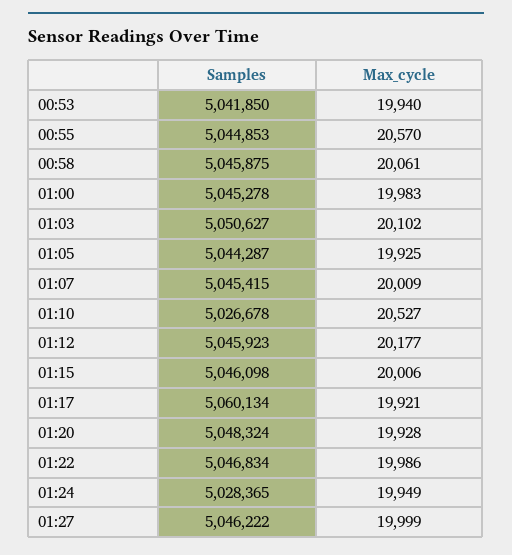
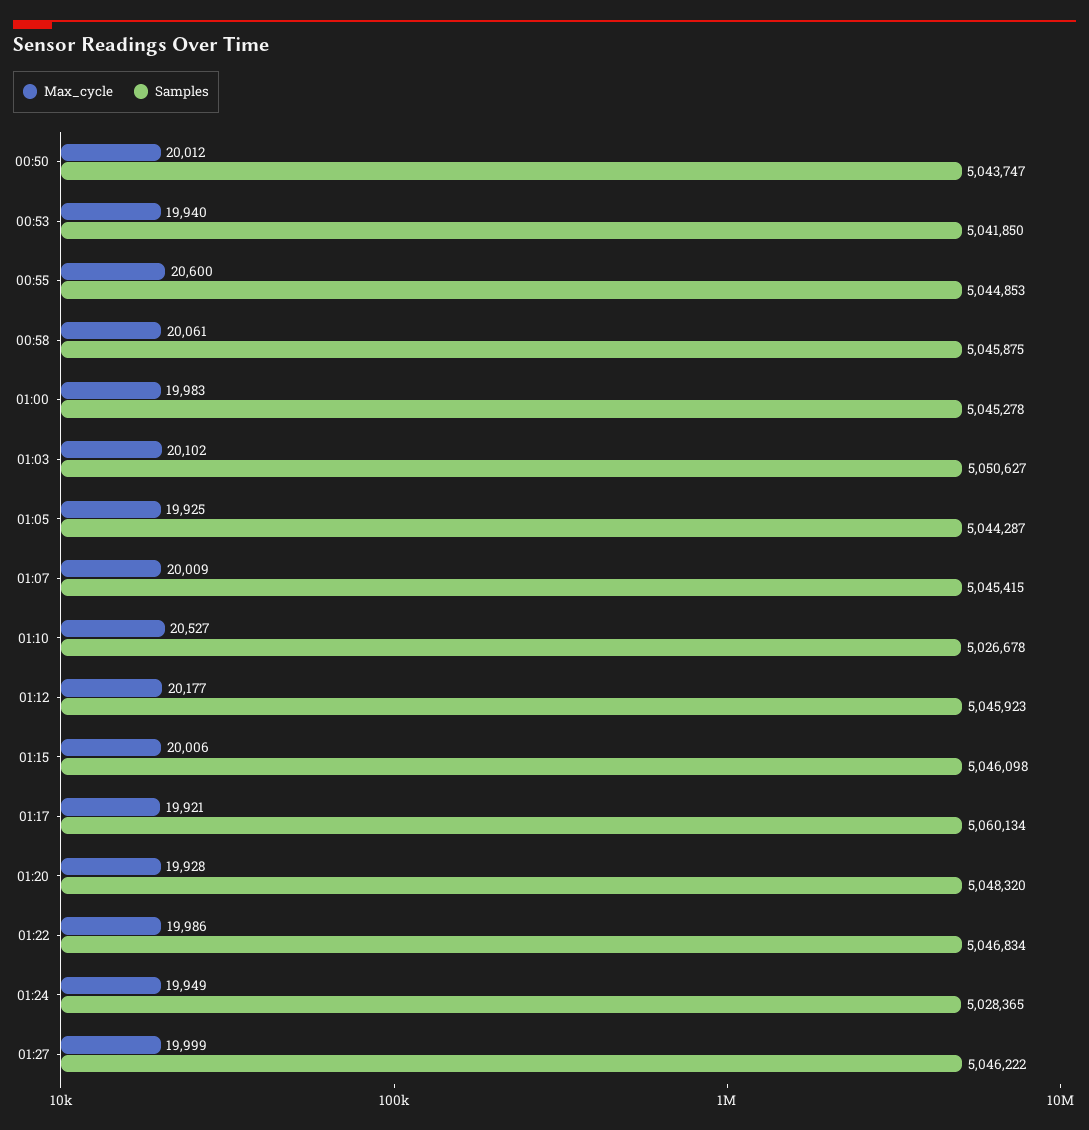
Max_cycle, 00:55: 20570 -> 20600
Samples, 01:20: 5048324 -> 5048320
Max_cycle, 00:50: none -> 20012
Samples, 00:50: none -> 5043747

